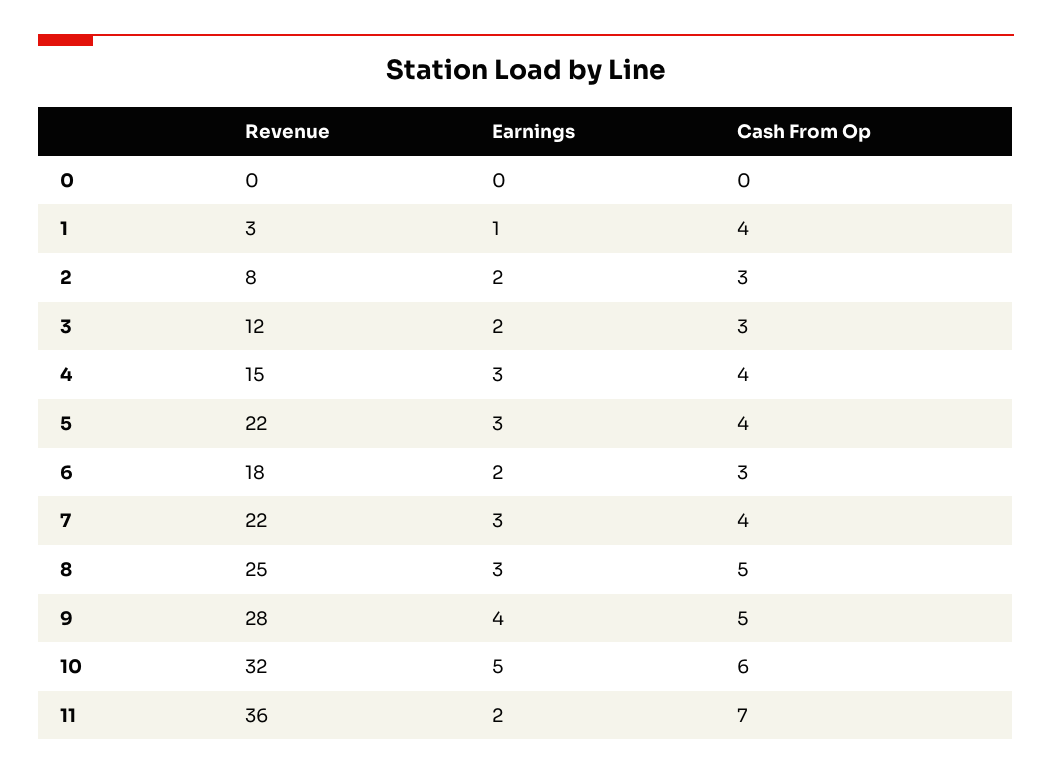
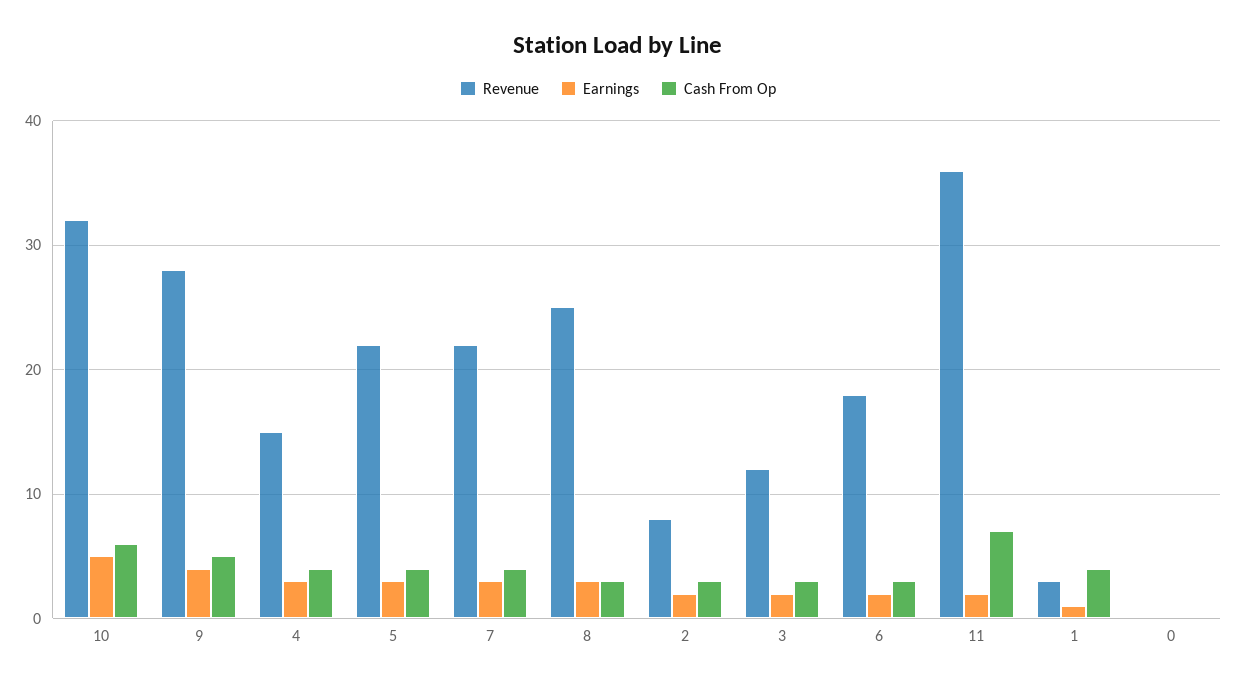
Cash From Op, 8: 5 -> 3

